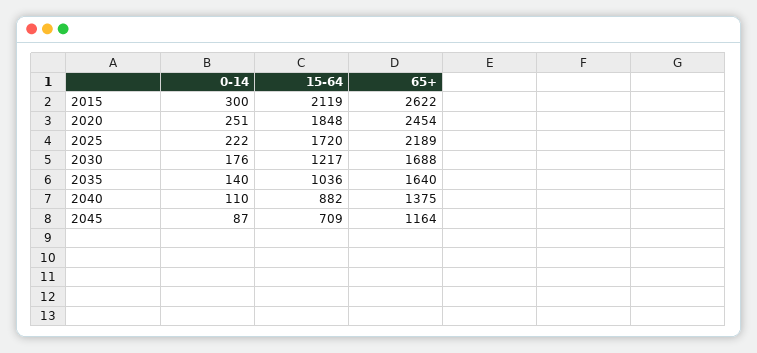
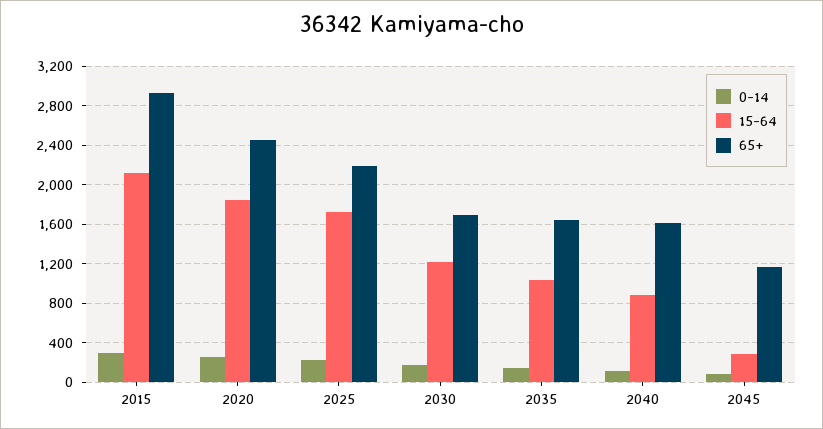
65+, 2015: 2622 -> 2900
65+, 2040: 1375 -> 1600
15-64, 2045: 709 -> 300

